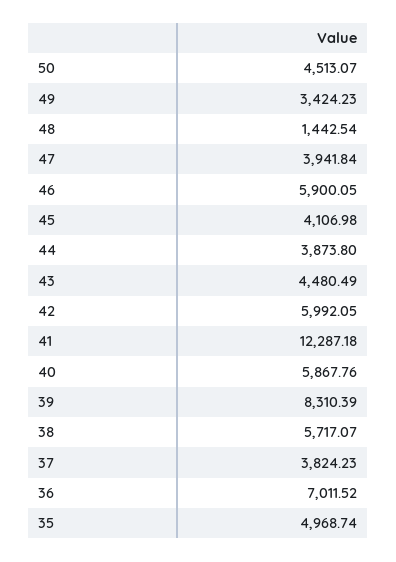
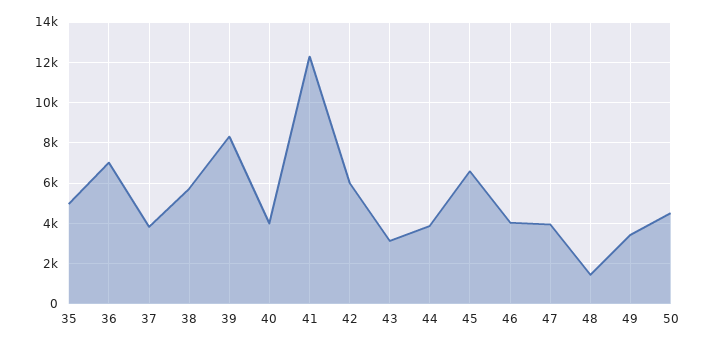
46: 5900.05 -> 4000
45: 4106.98 -> 6500
43: 4480.49 -> 3000
40: 5867.76 -> 4000

